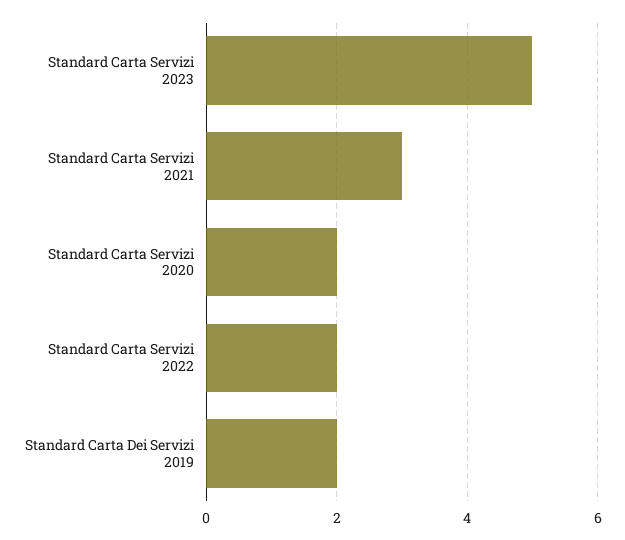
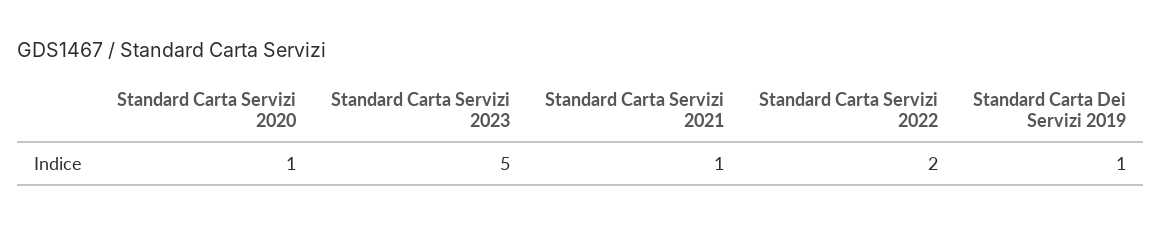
Standard Carta Servizi 2021: 3 -> 1
Standard Carta Servizi 2020: 2 -> 1
Standard Carta Dei Servizi 2019: 2 -> 1

